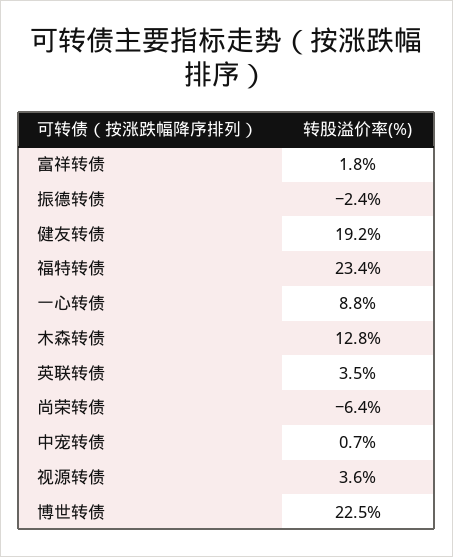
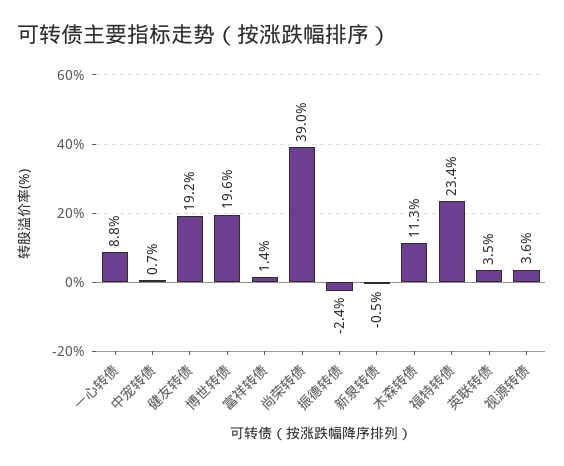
富祥转债: 1.8 -> 1.4
木森转债: 12.8 -> 11.3
尚荣转债: -6.4 -> 39
博世转债: 22.5 -> 19.6
新泉转债: none -> -0.5

